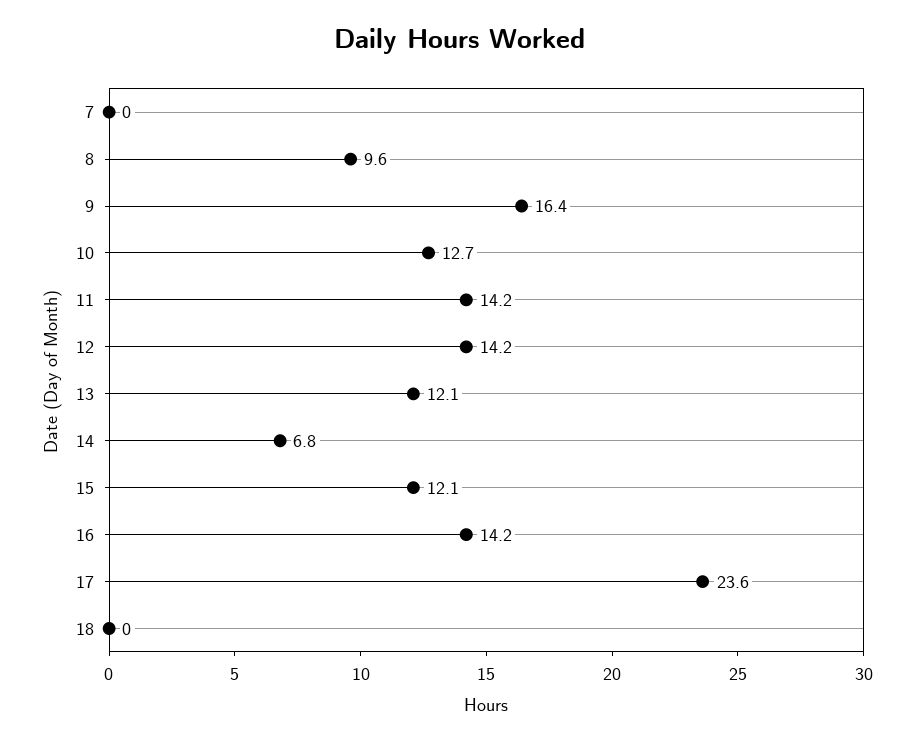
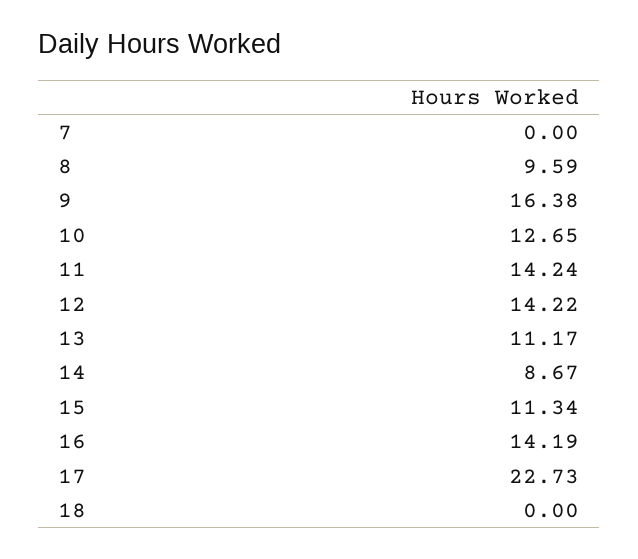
13: 12.1 -> 11.17
14: 6.8 -> 8.67
15: 12.1 -> 11.34
17: 23.6 -> 22.73

